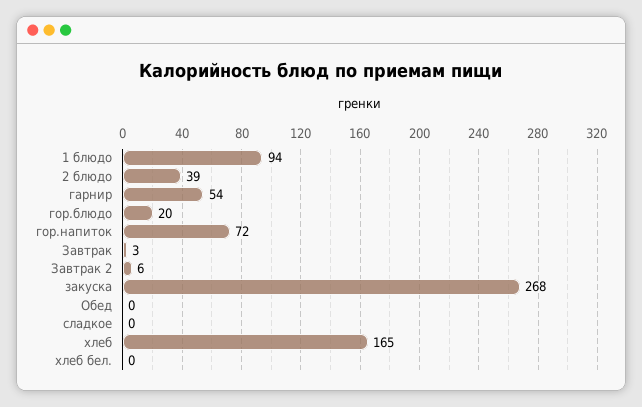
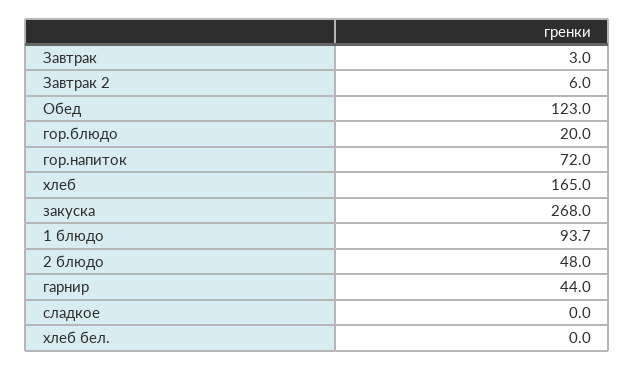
2 блюдо: 39 -> 48
гарнир: 54 -> 44
Обед: 0 -> 123

